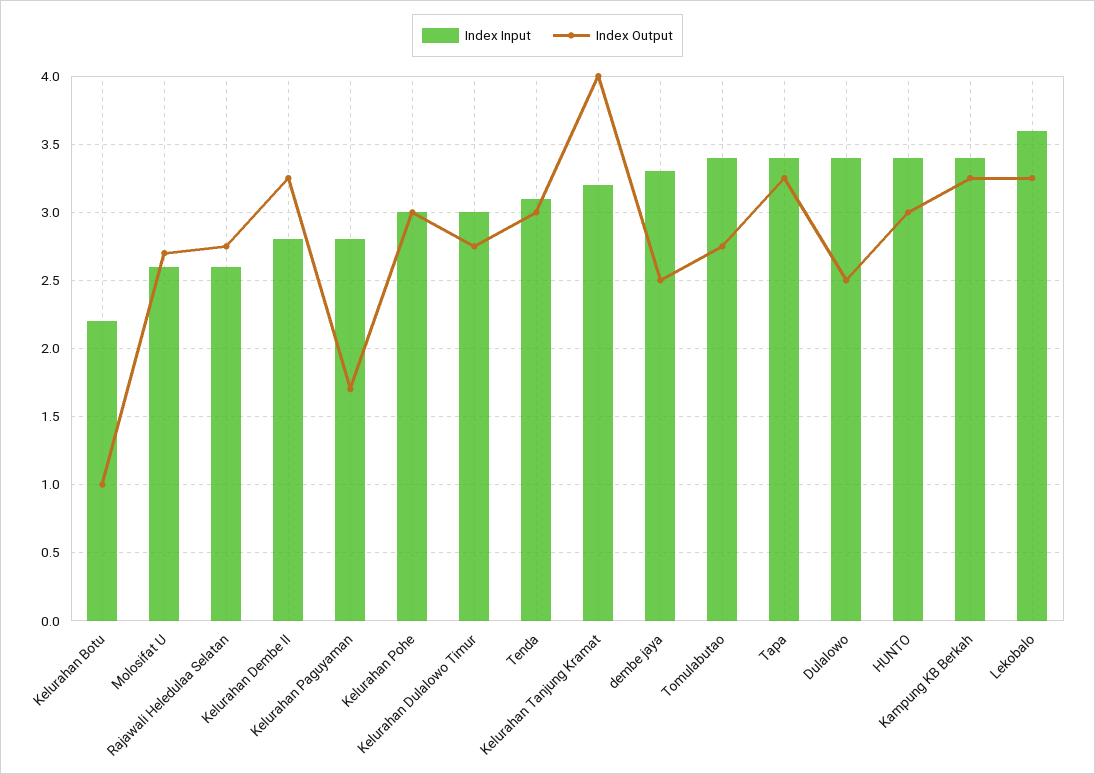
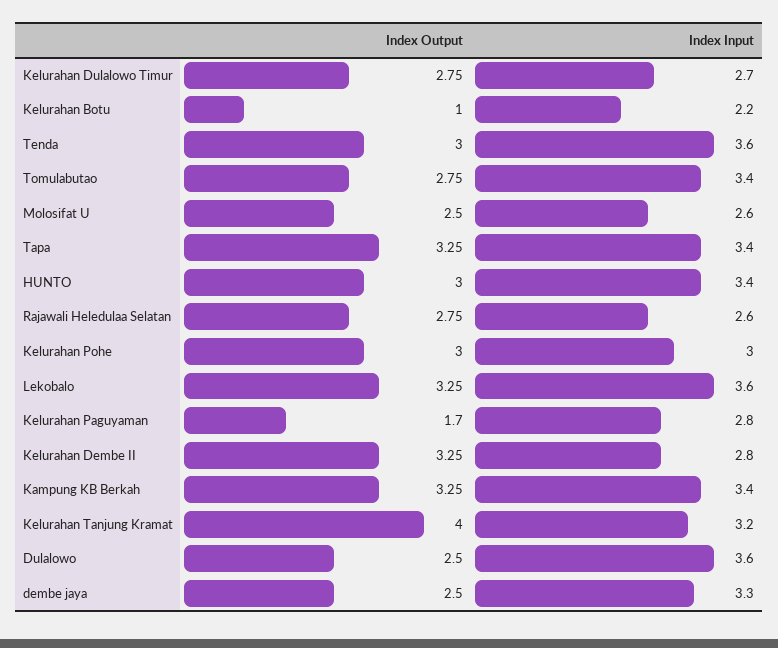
Index Output, Molosifat U: 2.7 -> 2.5
Index Input, Kelurahan Dulalowo Timur: 3 -> 2.7
Index Input, Tenda: 3.1 -> 3.6
Index Input, Dulalowo: 3.4 -> 3.6

